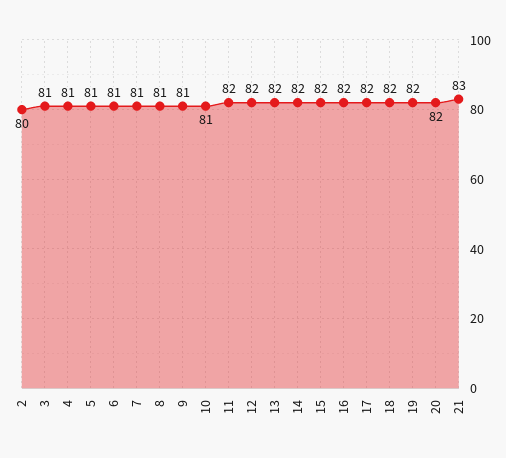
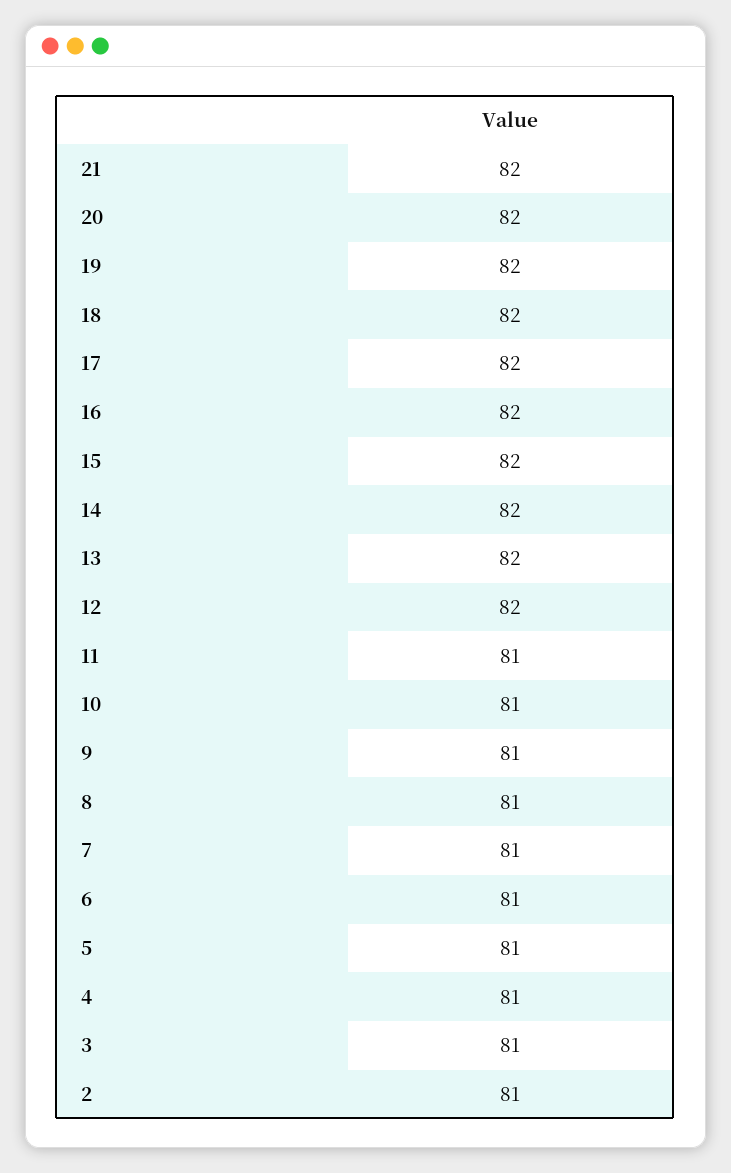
2: 80 -> 81
11: 82 -> 81
21: 83 -> 82

